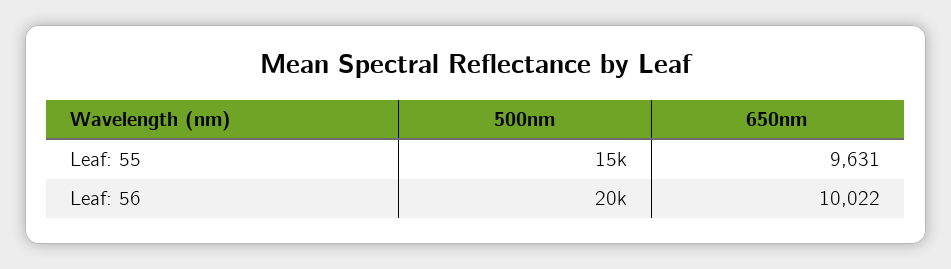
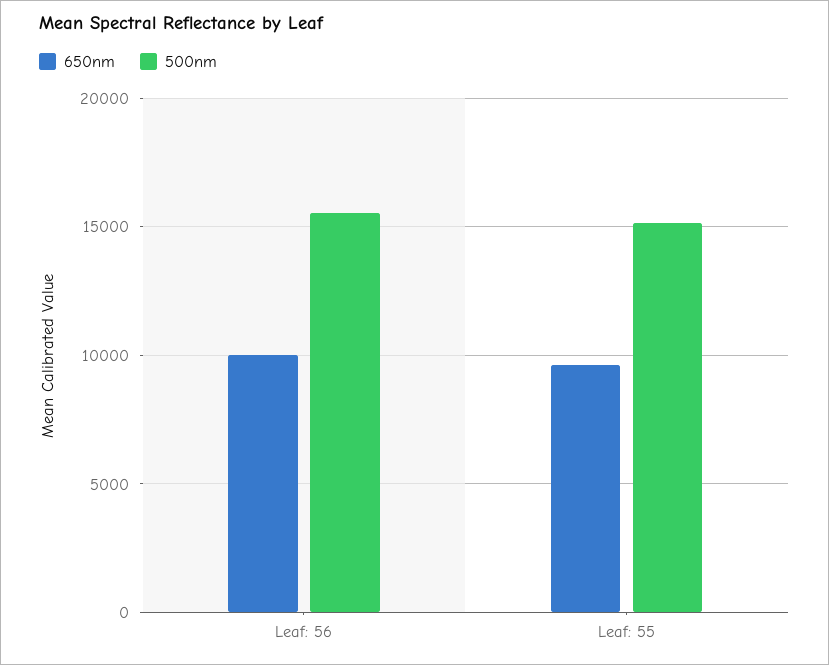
500nm, Leaf: 56: 20000 -> 15500

